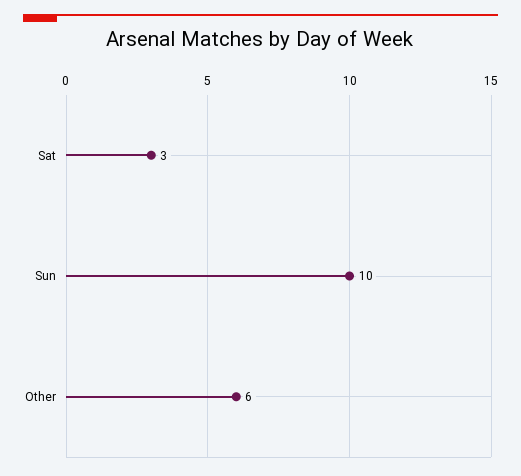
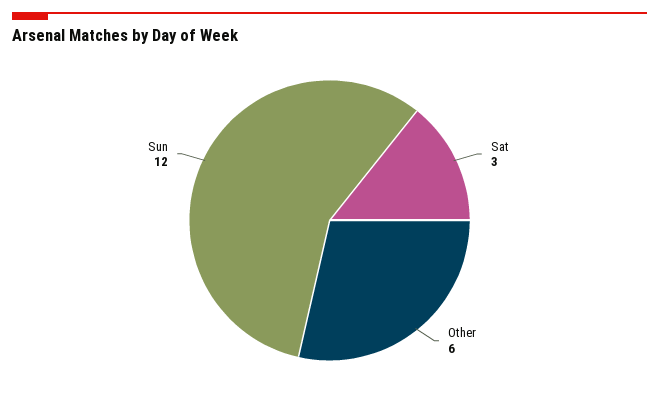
Sun: 10 -> 12

